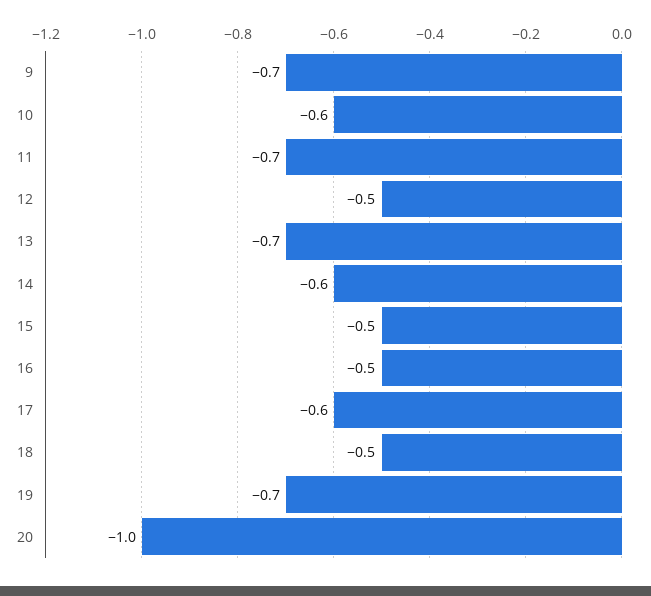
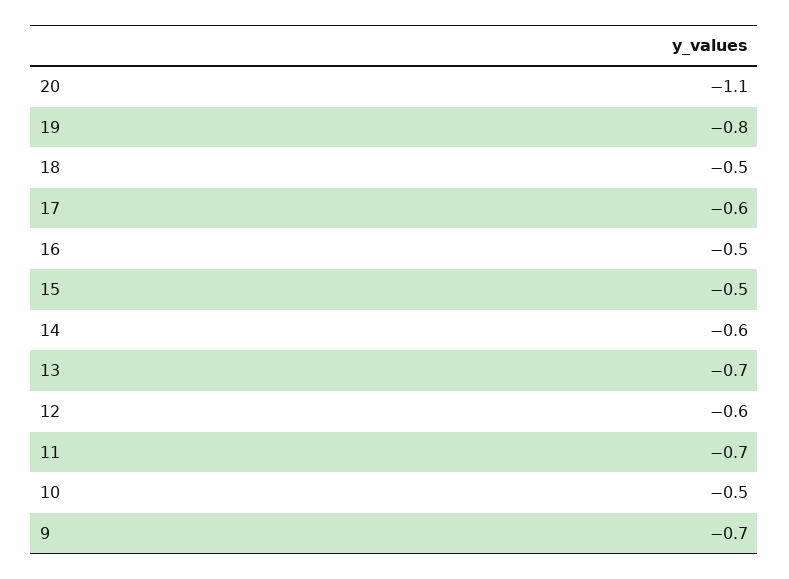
10: -0.6 -> -0.5
12: -0.5 -> -0.6
19: -0.7 -> -0.8
20: -1 -> -1.1

